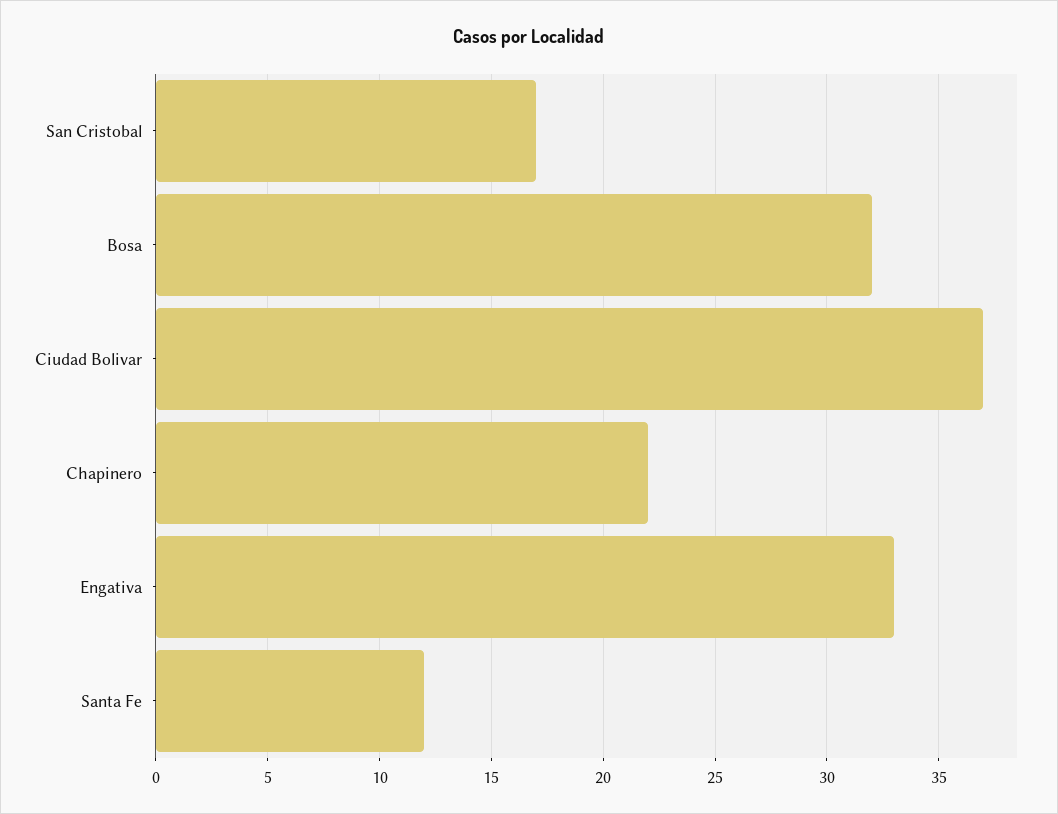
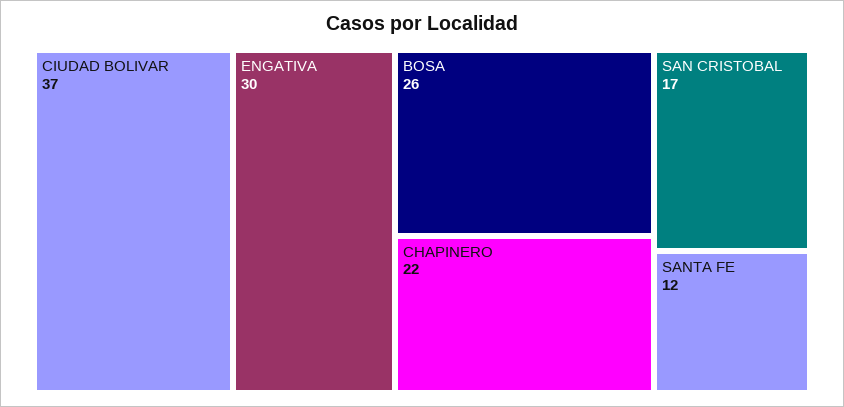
Bosa: 32 -> 26
Engativa: 33 -> 30

